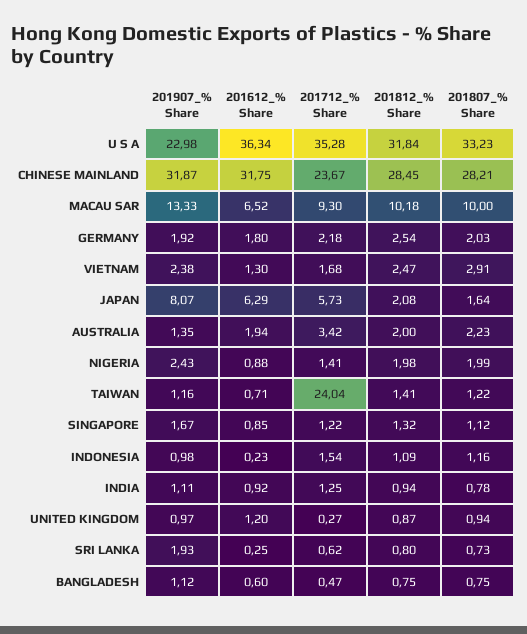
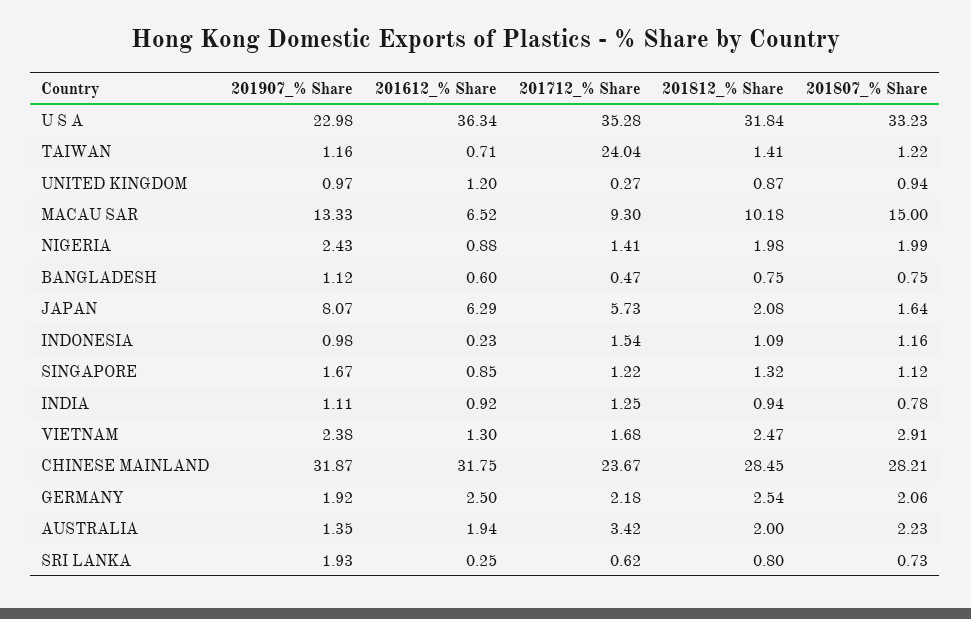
201807_% Share, MACAU SAR: 10 -> 15
201612_% Share, GERMANY: 1.8 -> 2.5
201807_% Share, GERMANY: 2.03 -> 2.06

